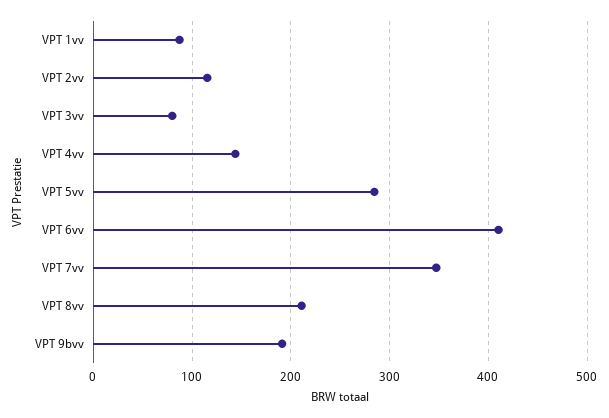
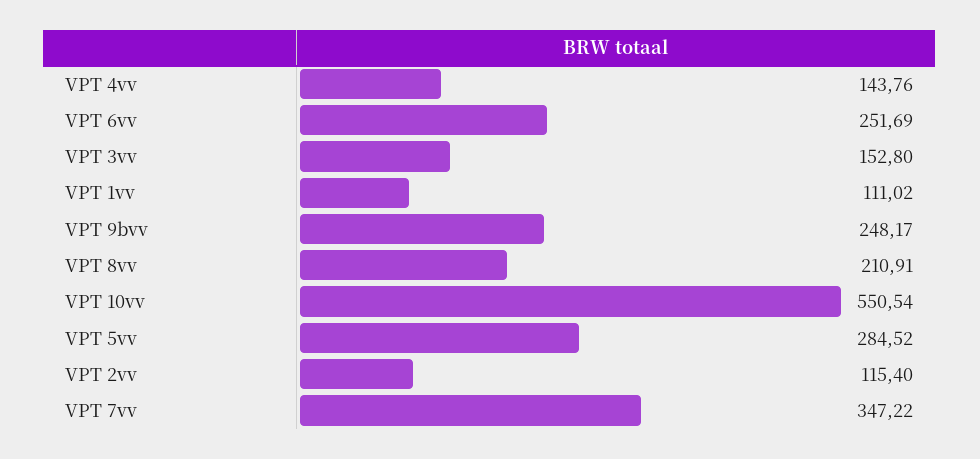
VPT 1vv: 90 -> 111.02
VPT 3vv: 80 -> 152.8
VPT 6vv: 410 -> 251.69
VPT 9bvv: 190 -> 248.17
VPT 10vv: none -> 550.54

